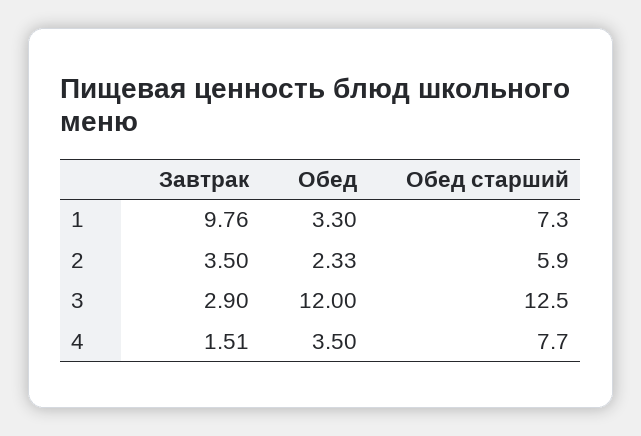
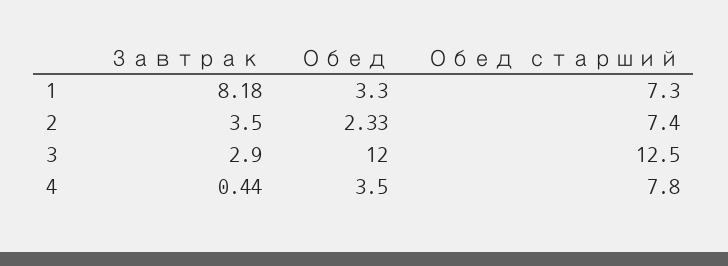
Завтрак, 1: 9.76 -> 8.18
Обед старший, 2: 5.9 -> 7.4
Завтрак, 4: 1.51 -> 0.44
Обед старший, 4: 7.7 -> 7.8

